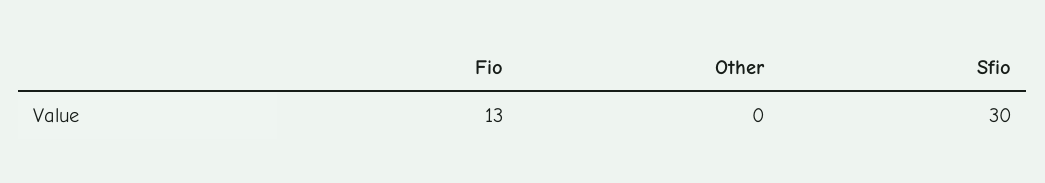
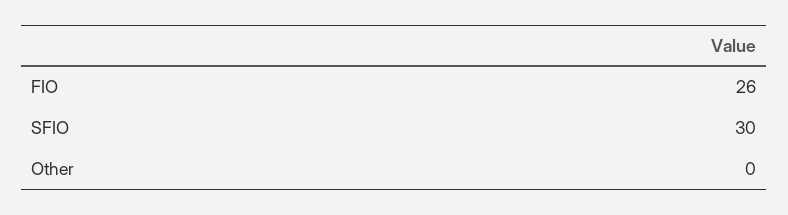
Fio: 13 -> 26

